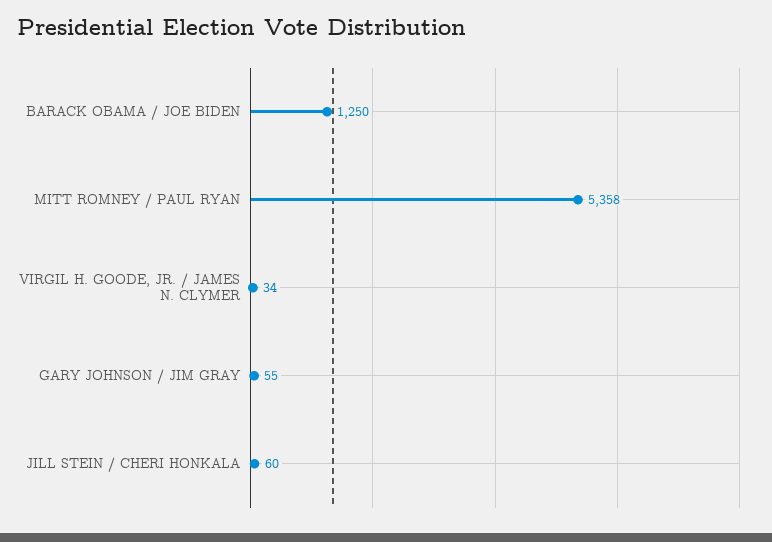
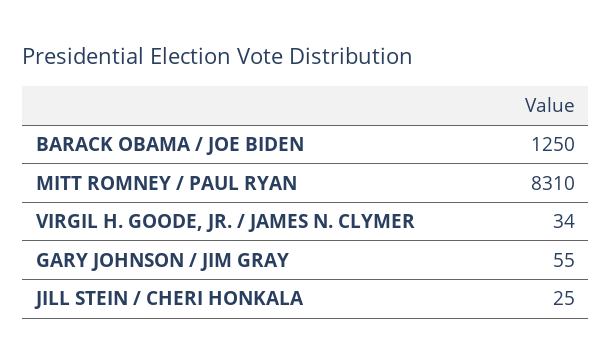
MITT ROMNEY / PAUL RYAN: 5358 -> 8310
JILL STEIN / CHERI HONKALA: 60 -> 25

